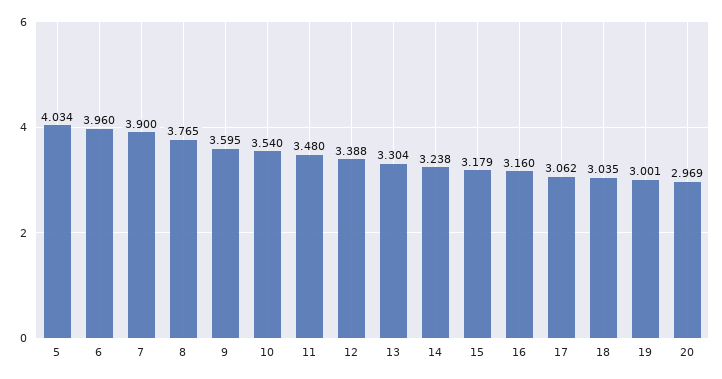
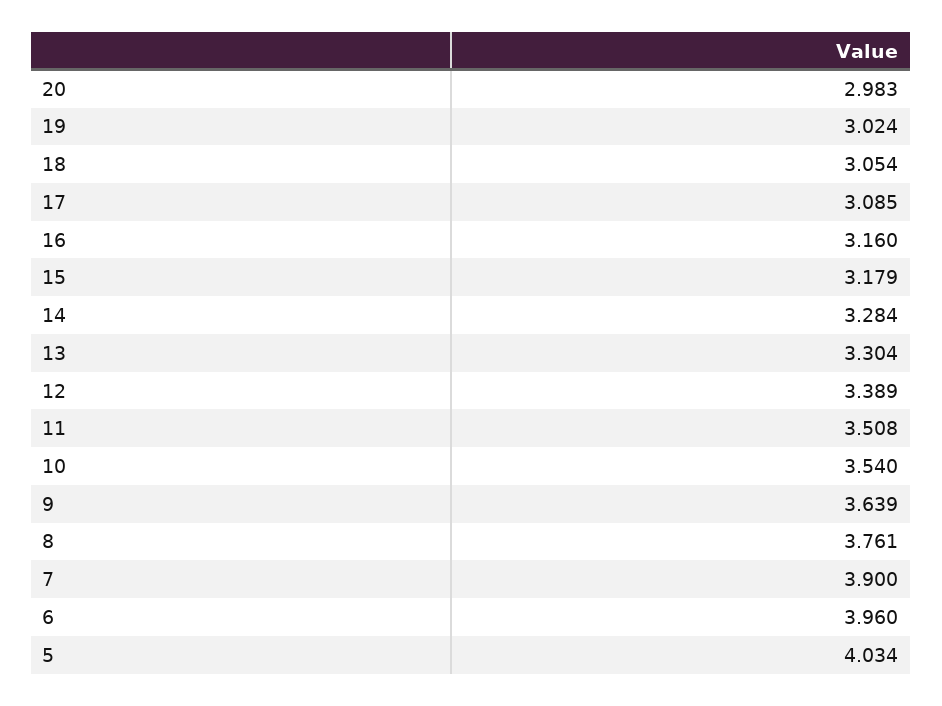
8: 3.765 -> 3.761
9: 3.595 -> 3.639
11: 3.48 -> 3.508
12: 3.388 -> 3.389
14: 3.238 -> 3.284
17: 3.062 -> 3.085
18: 3.035 -> 3.054
19: 3.001 -> 3.024
20: 2.969 -> 2.983

